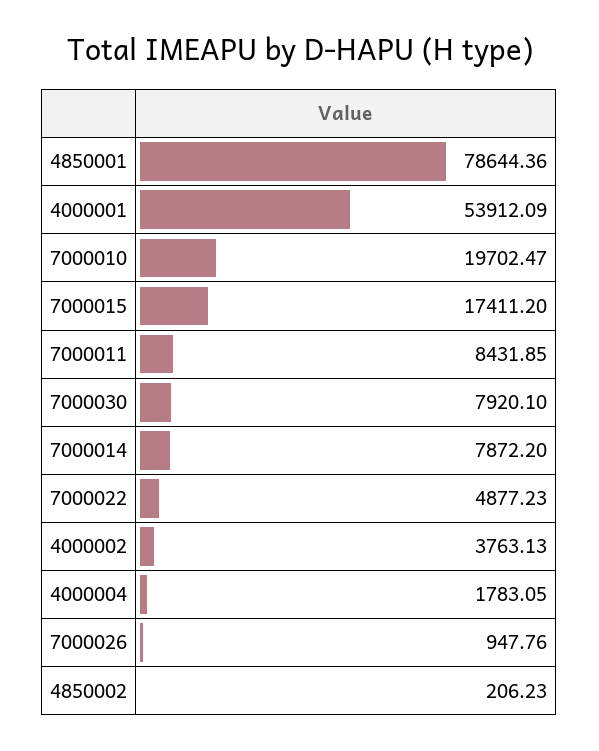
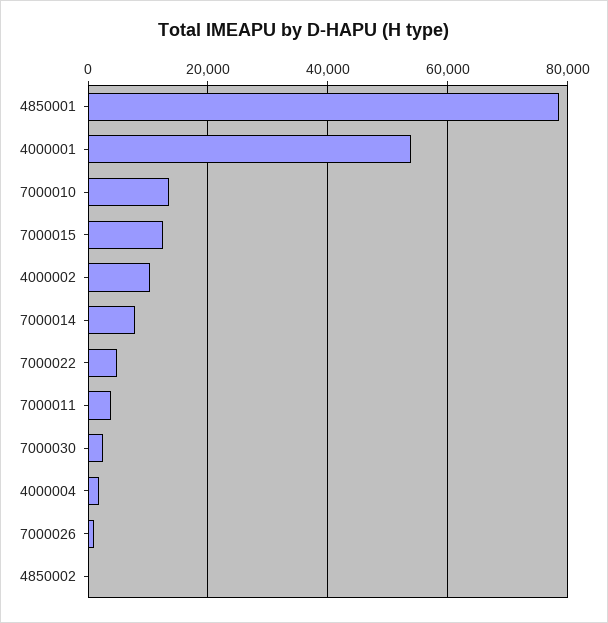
7000010: 19702.47 -> 14000
7000015: 17411.2 -> 12000
7000011: 8431.85 -> 4000
7000030: 7920.1 -> 2000
4000002: 3763.13 -> 10000

